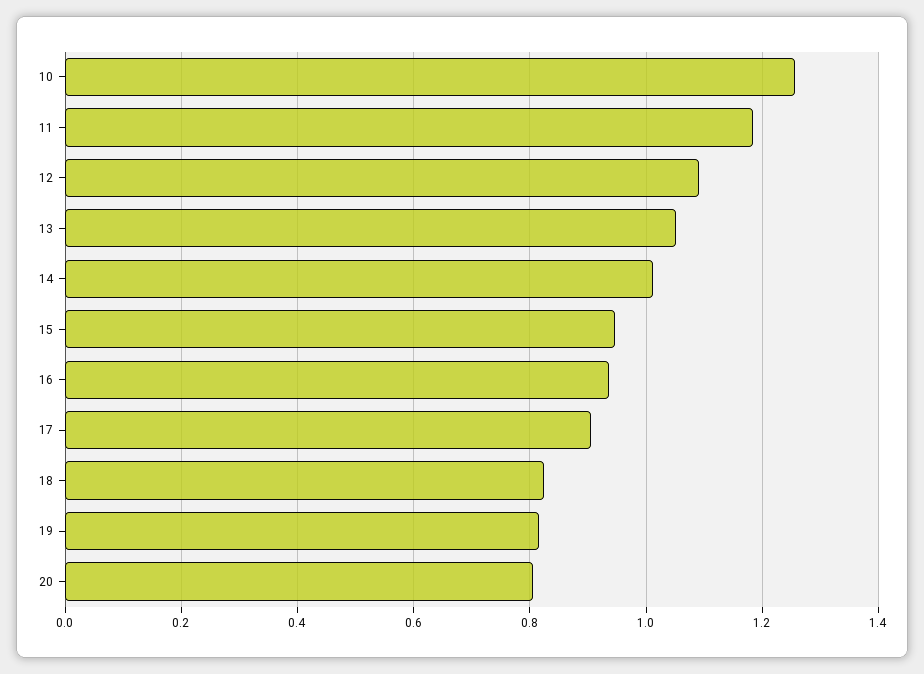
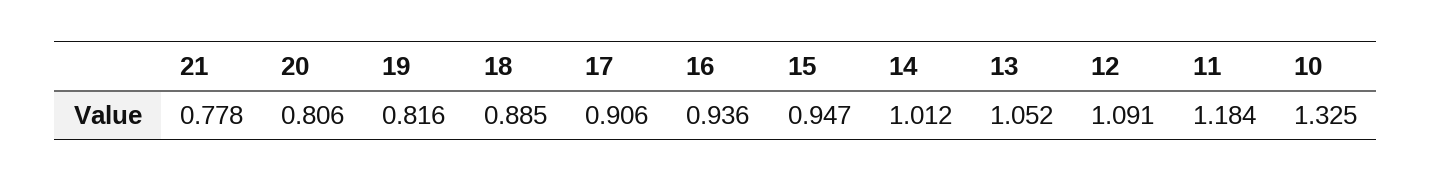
10: 1.26 -> 1.325
18: 0.82 -> 0.885
21: none -> 0.778

